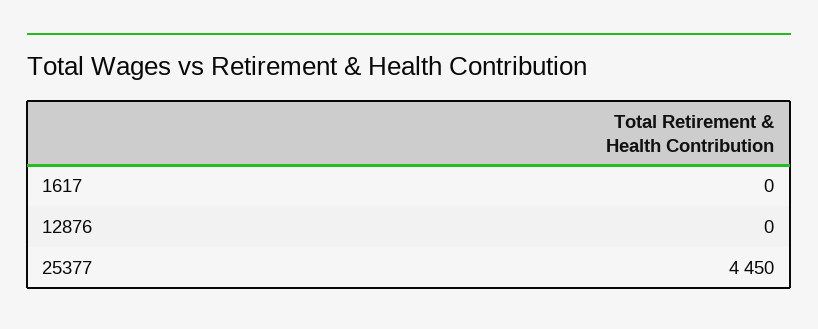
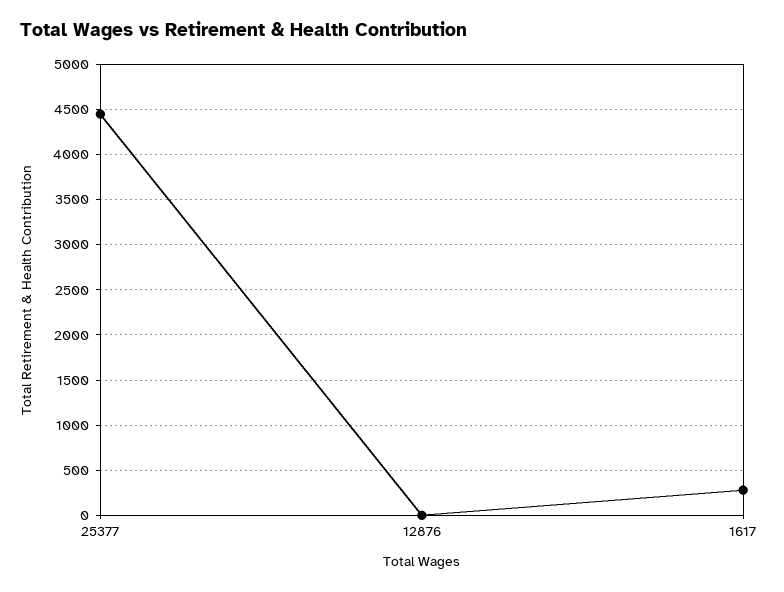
1617: 0 -> 300

